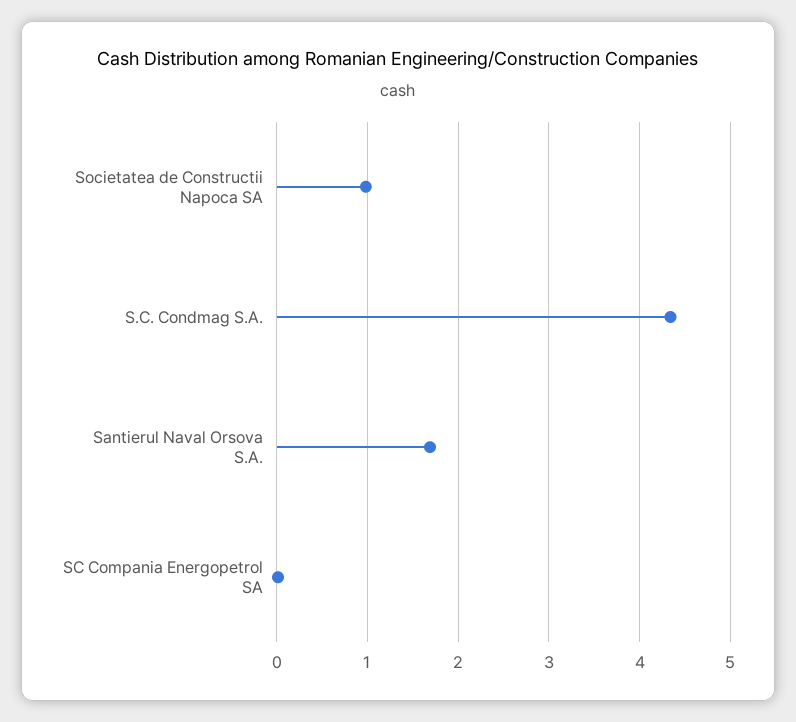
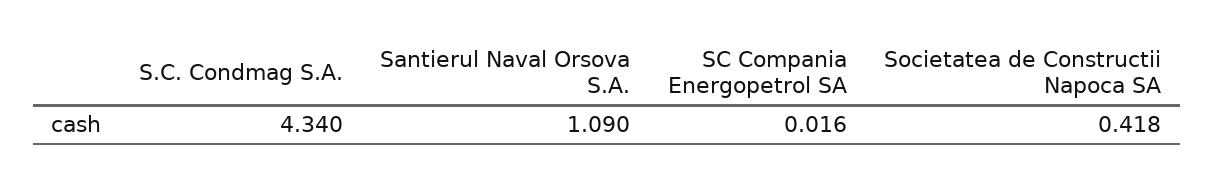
Societatea de Constructii Napoca SA: 1 -> 0.418
Santierul Naval Orsova S.A.: 1.7 -> 1.09

